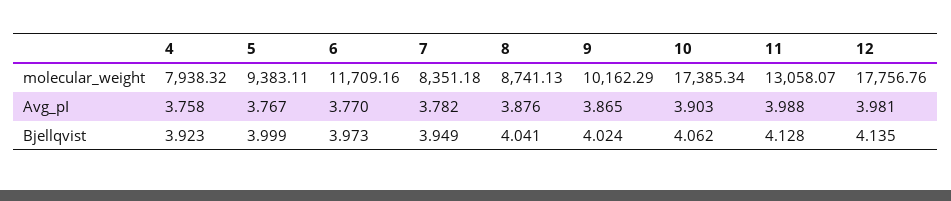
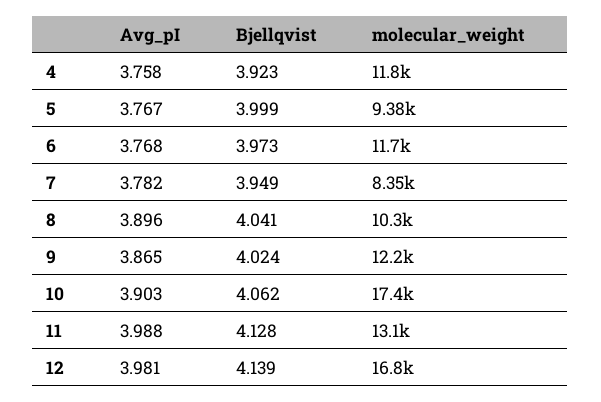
4, molecular_weight: 7938.32 -> 11800
8, molecular_weight: 8741.13 -> 10300
9, molecular_weight: 10162.29 -> 12200
12, molecular_weight: 17756.76 -> 16800
6, Avg_pI: 3.77 -> 3.768
8, Avg_pI: 3.876 -> 3.896
12, Bjellqvist: 4.135 -> 4.139

